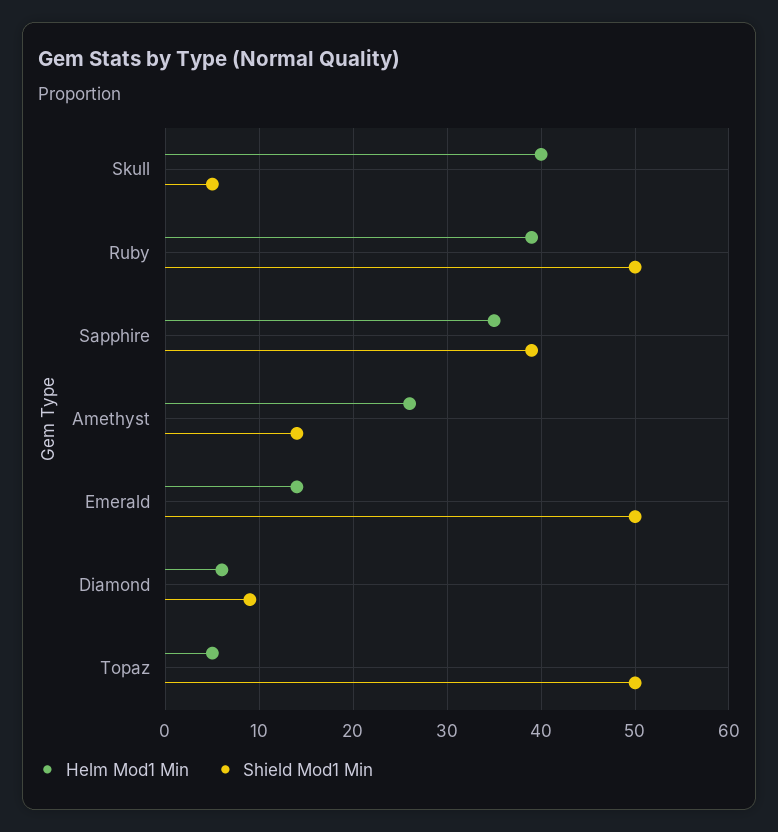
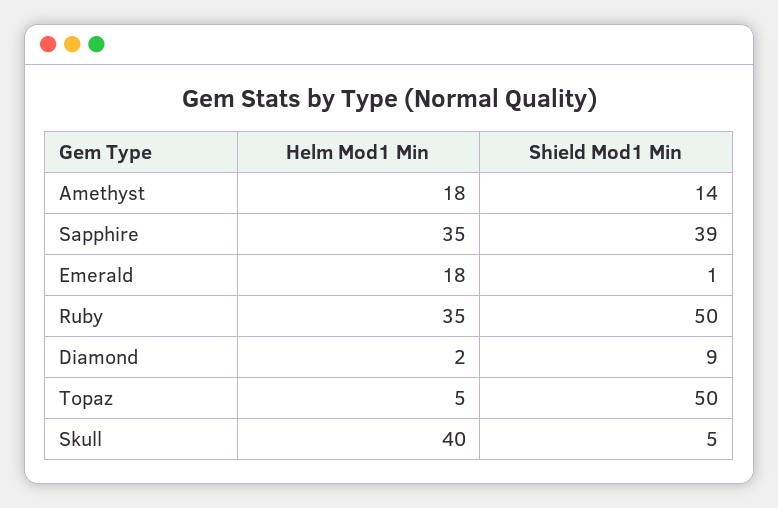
Helm Mod1 Min, Ruby: 39 -> 35
Helm Mod1 Min, Amethyst: 26 -> 18
Helm Mod1 Min, Emerald: 14 -> 18
Shield Mod1 Min, Emerald: 50 -> 1
Helm Mod1 Min, Diamond: 6 -> 2

